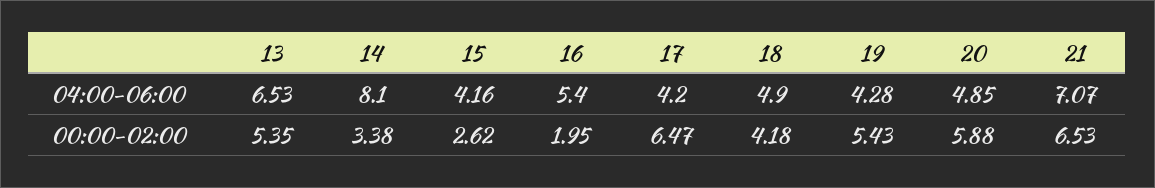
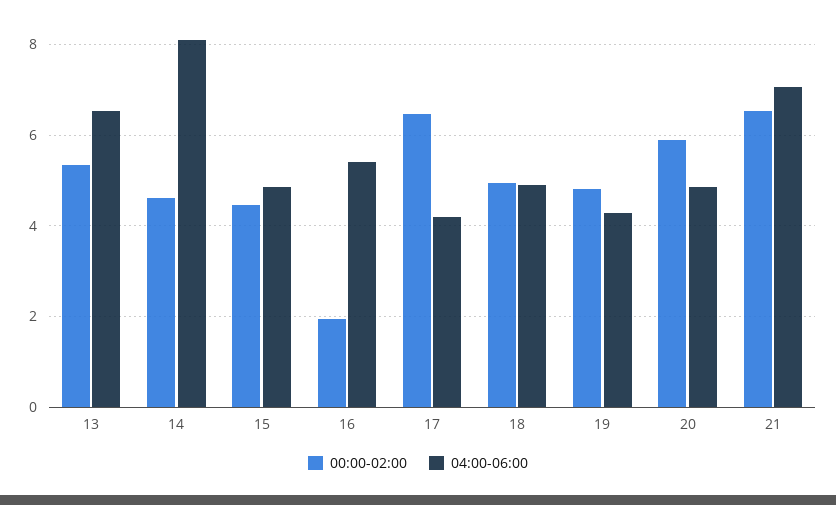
04:00-06:00, 15: 4.16 -> 4.8
00:00-02:00, 14: 3.38 -> 4.6
00:00-02:00, 15: 2.62 -> 4.4
00:00-02:00, 18: 4.18 -> 5
00:00-02:00, 19: 5.43 -> 4.8

